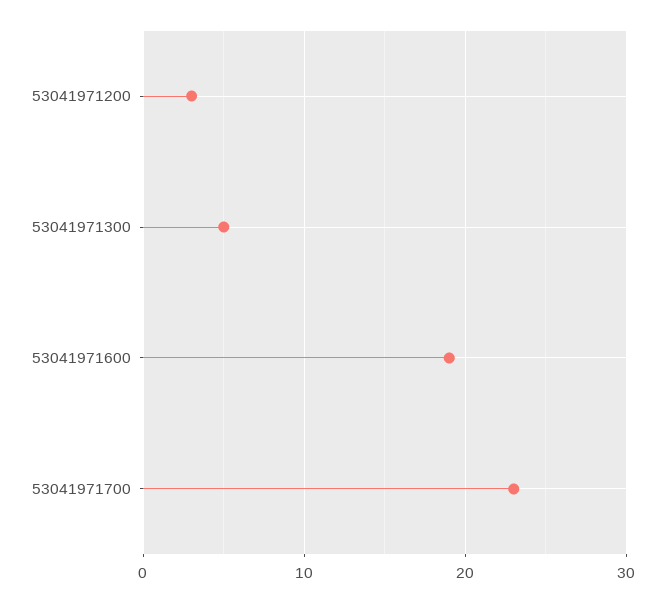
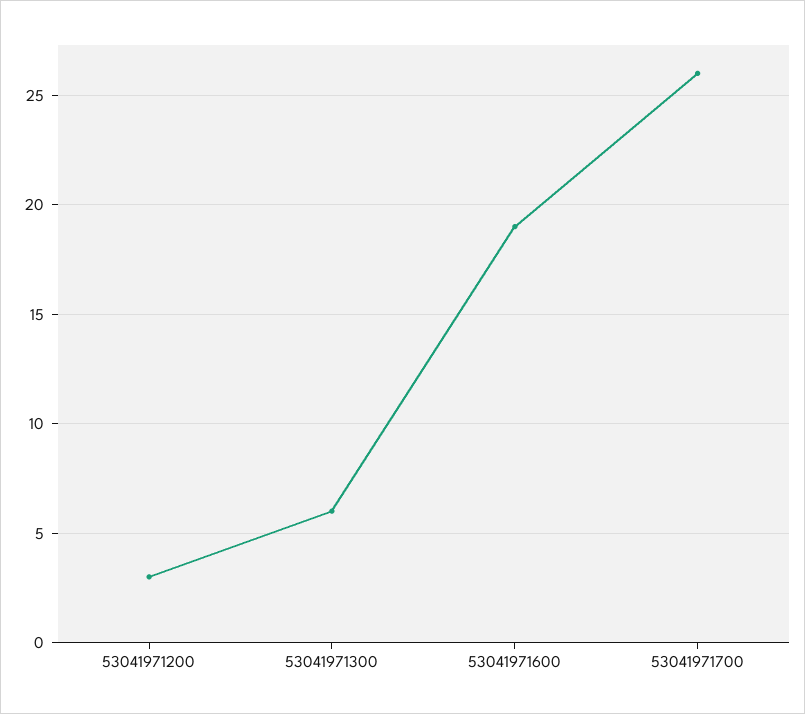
53041971300: 5 -> 6
53041971700: 23 -> 26

